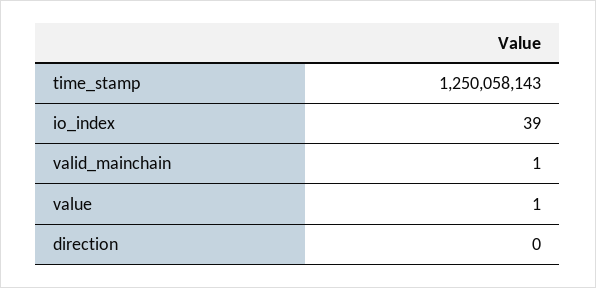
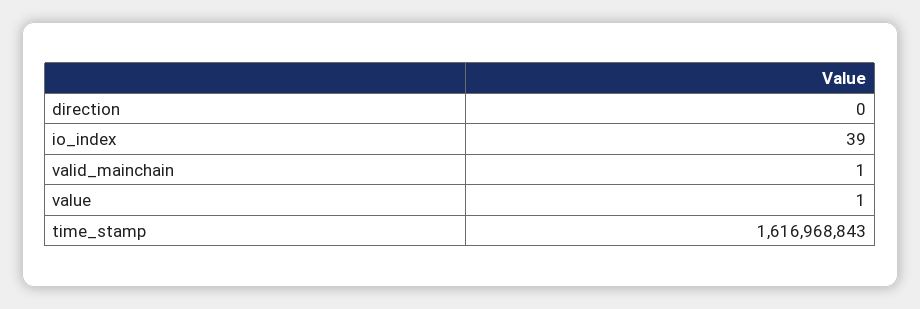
time_stamp: 1250058143 -> 1616968843

